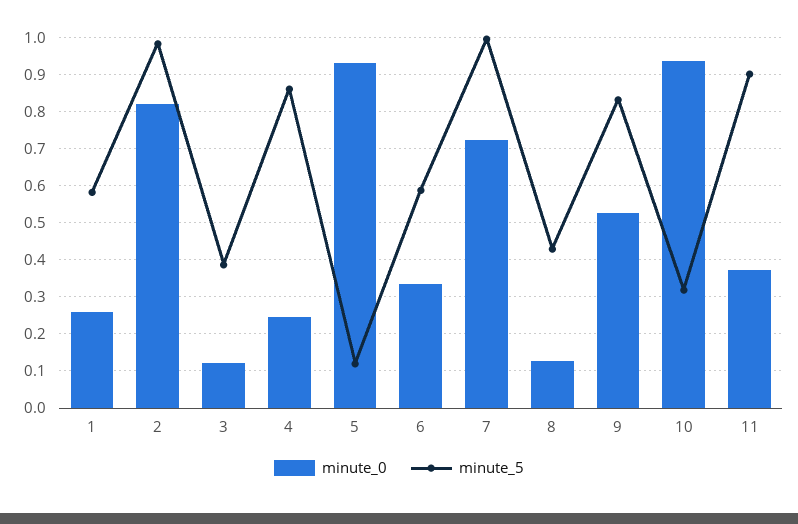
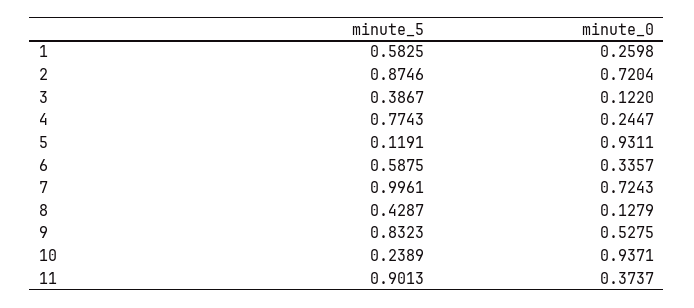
minute_0, 2: 0.82 -> 0.7204
minute_5, 2: 0.98 -> 0.8746
minute_5, 4: 0.86 -> 0.7743
minute_5, 10: 0.32 -> 0.2389

